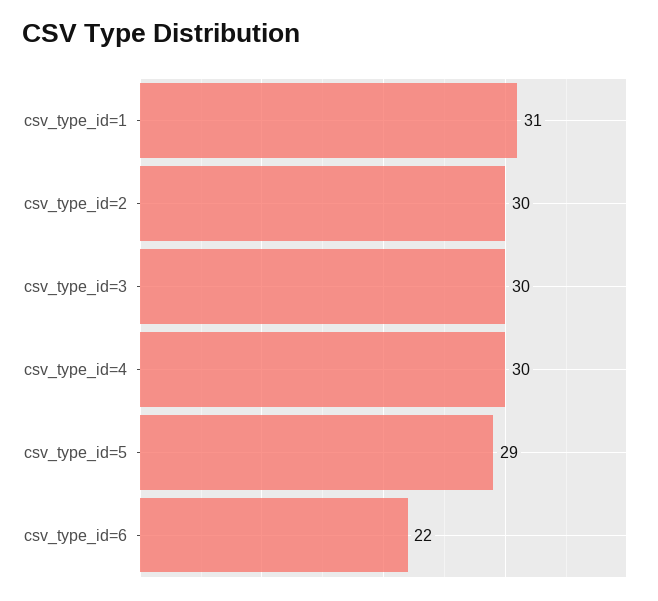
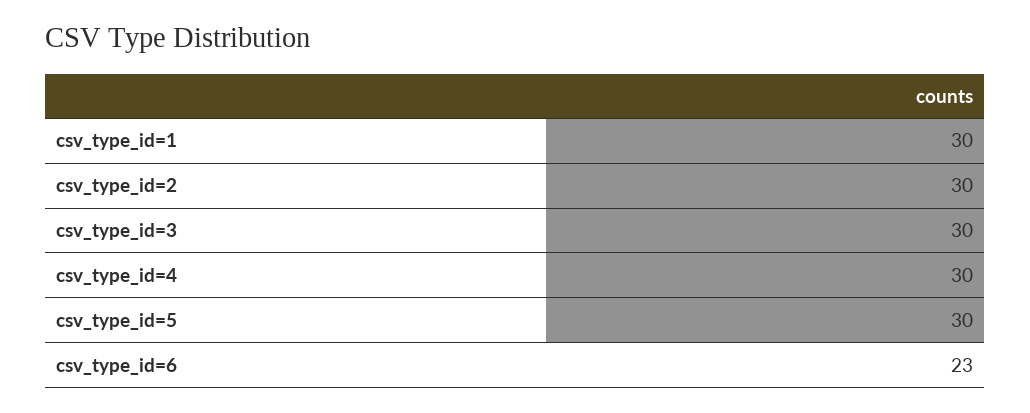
csv_type_id=1: 31 -> 30
csv_type_id=5: 29 -> 30
csv_type_id=6: 22 -> 23

